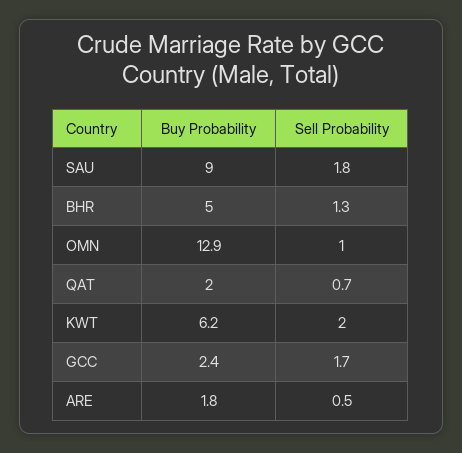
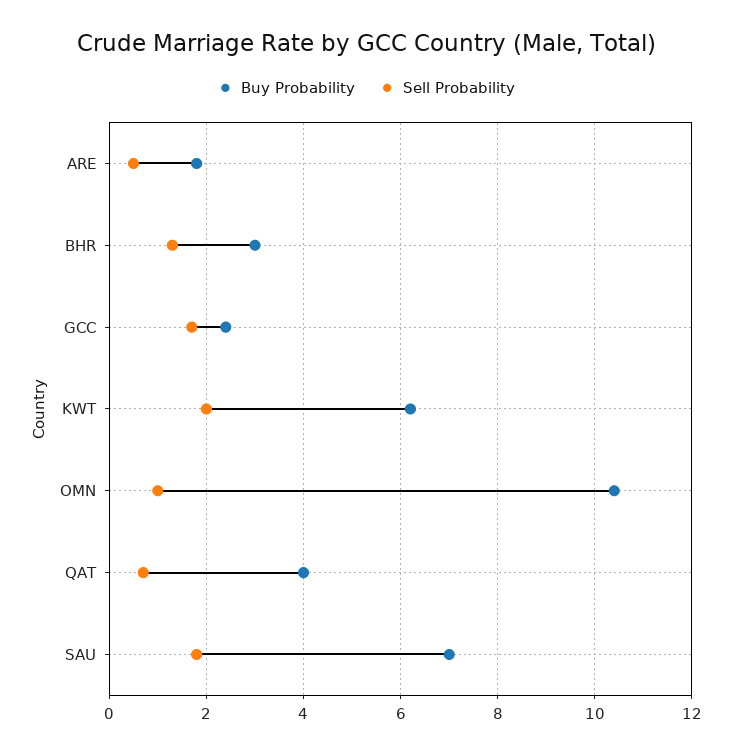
Buy Probability, SAU: 9 -> 7
Buy Probability, BHR: 5 -> 3
Buy Probability, OMN: 12.9 -> 10.5
Buy Probability, QAT: 2 -> 4

